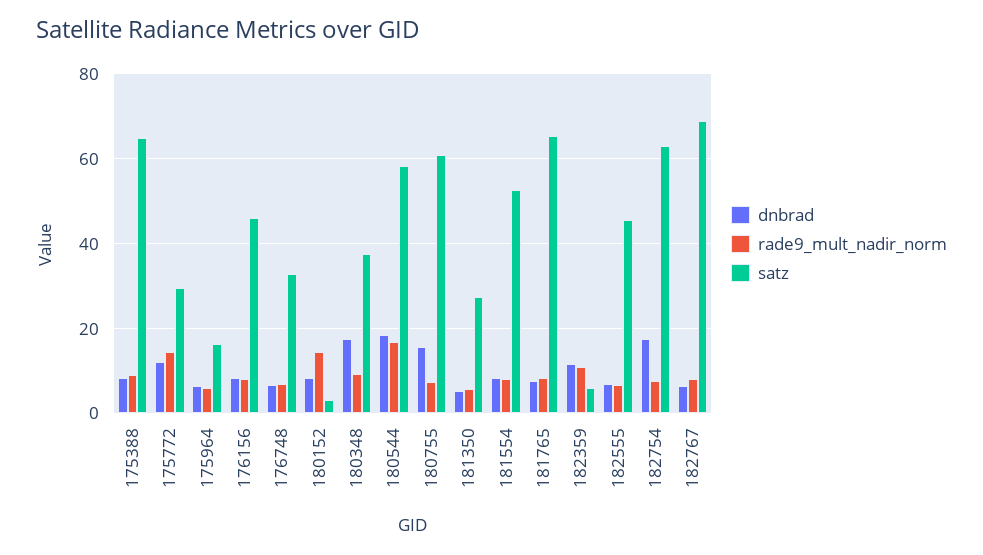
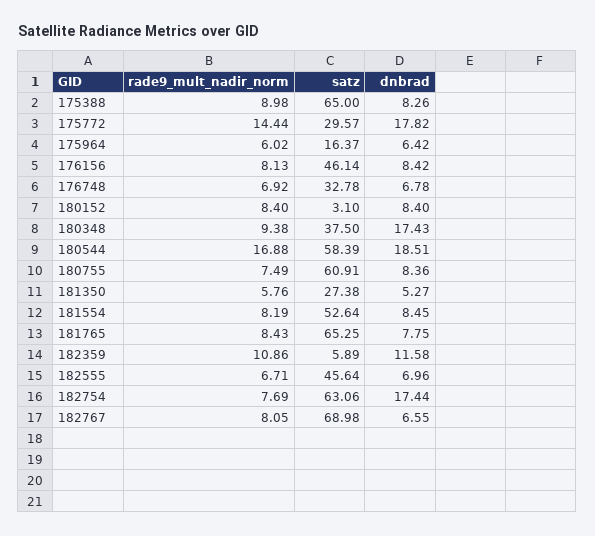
dnbrad, 175772: 12 -> 17.82
rade9_mult_nadir_norm, 180152: 14 -> 8.4
dnbrad, 180755: 16 -> 8.36

